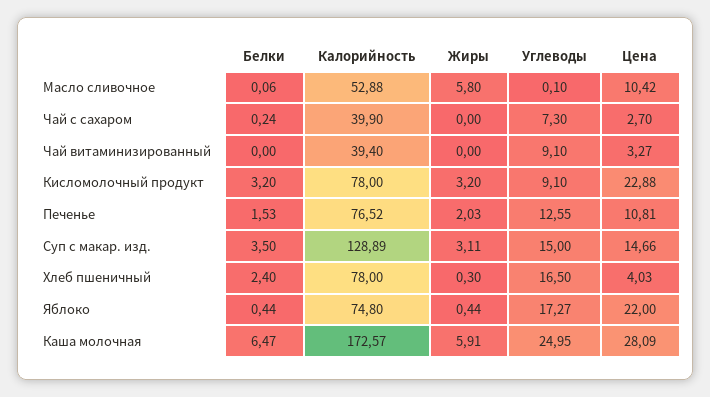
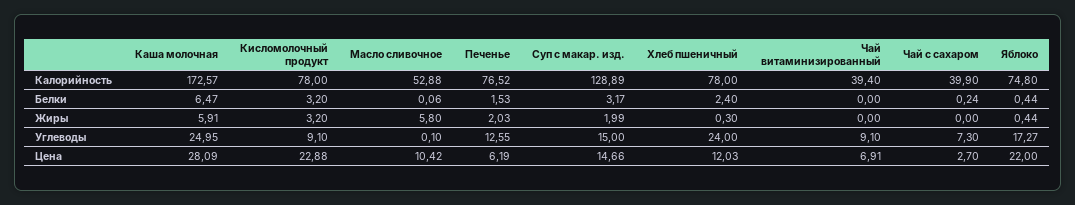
Цена, Чай витаминизированный: 3.27 -> 6.91
Цена, Печенье: 10.81 -> 6.19
Белки, Суп с макар. изд.: 3.5 -> 3.17
Жиры, Суп с макар. изд.: 3.11 -> 1.99
Углеводы, Хлеб пшеничный: 16.5 -> 24
Цена, Хлеб пшеничный: 4.03 -> 12.03

